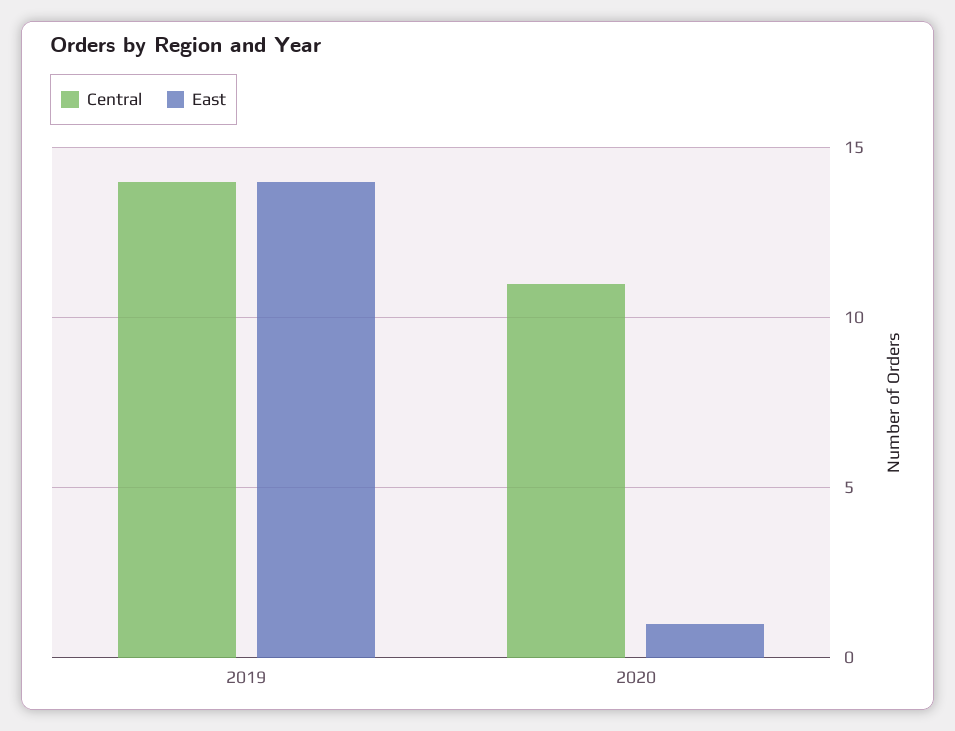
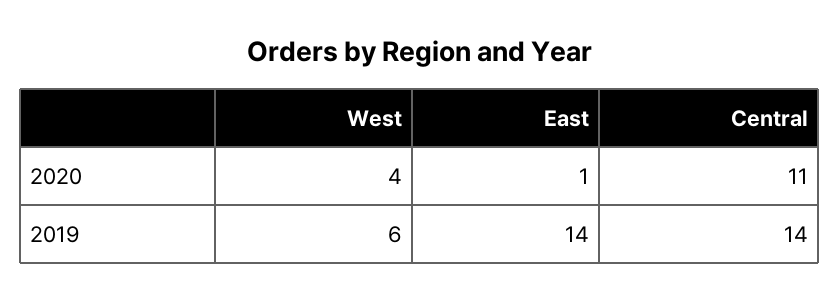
West, 2020: none -> 4
West, 2019: none -> 6

